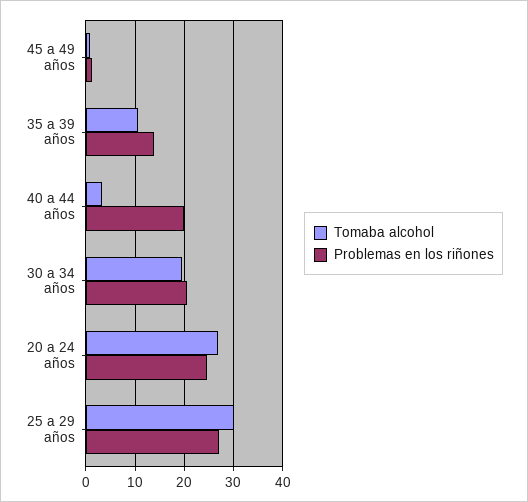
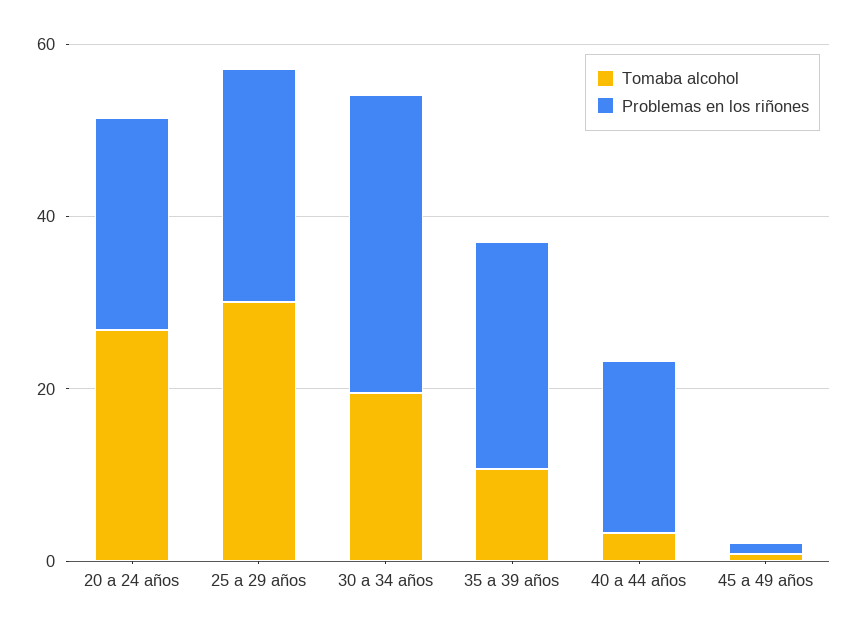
Problemas en los riñones, 35 a 39 años: 14 -> 25
Problemas en los riñones, 30 a 34 años: 20 -> 35

